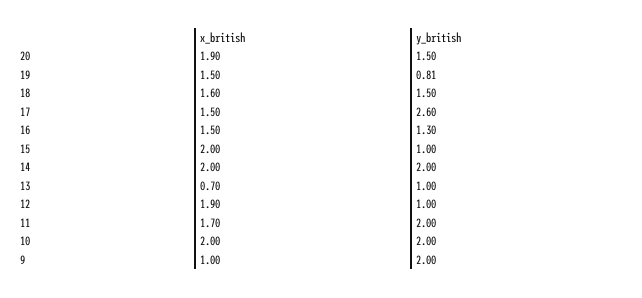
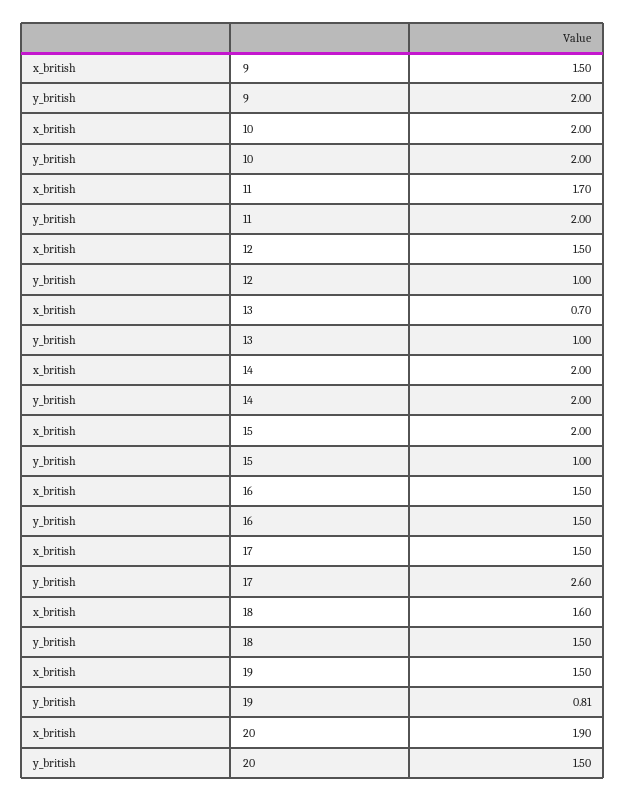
y_british, 16: 1.3 -> 1.5
x_british, 12: 1.9 -> 1.5
x_british, 9: 1 -> 1.5

